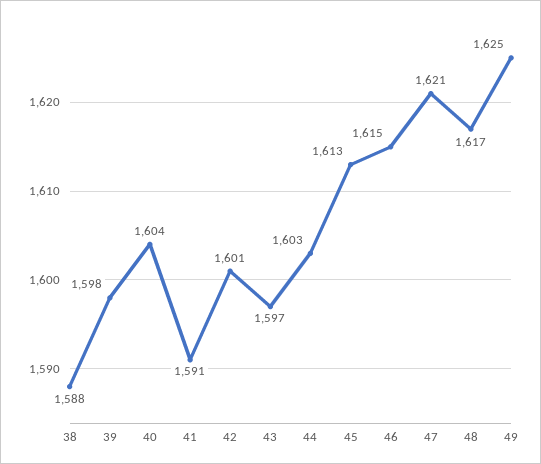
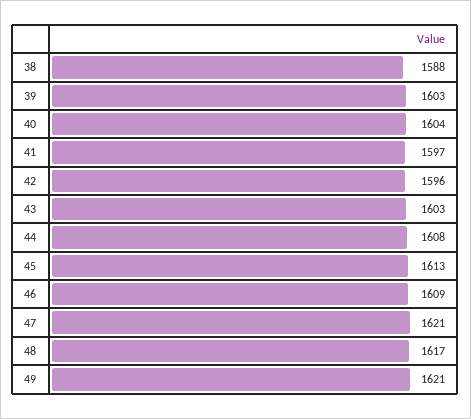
39: 1598 -> 1603
41: 1591 -> 1597
42: 1601 -> 1596
43: 1597 -> 1603
44: 1603 -> 1608
46: 1615 -> 1609
49: 1625 -> 1621

